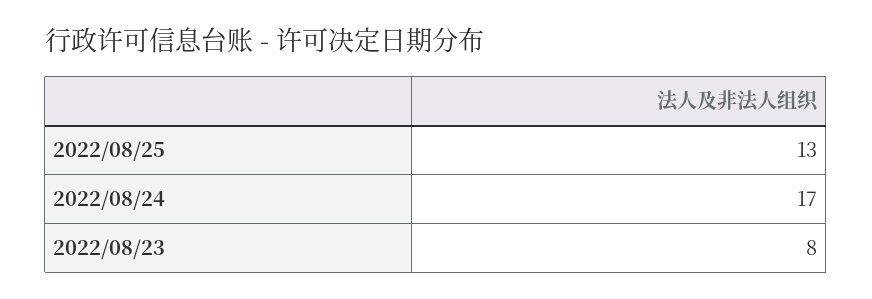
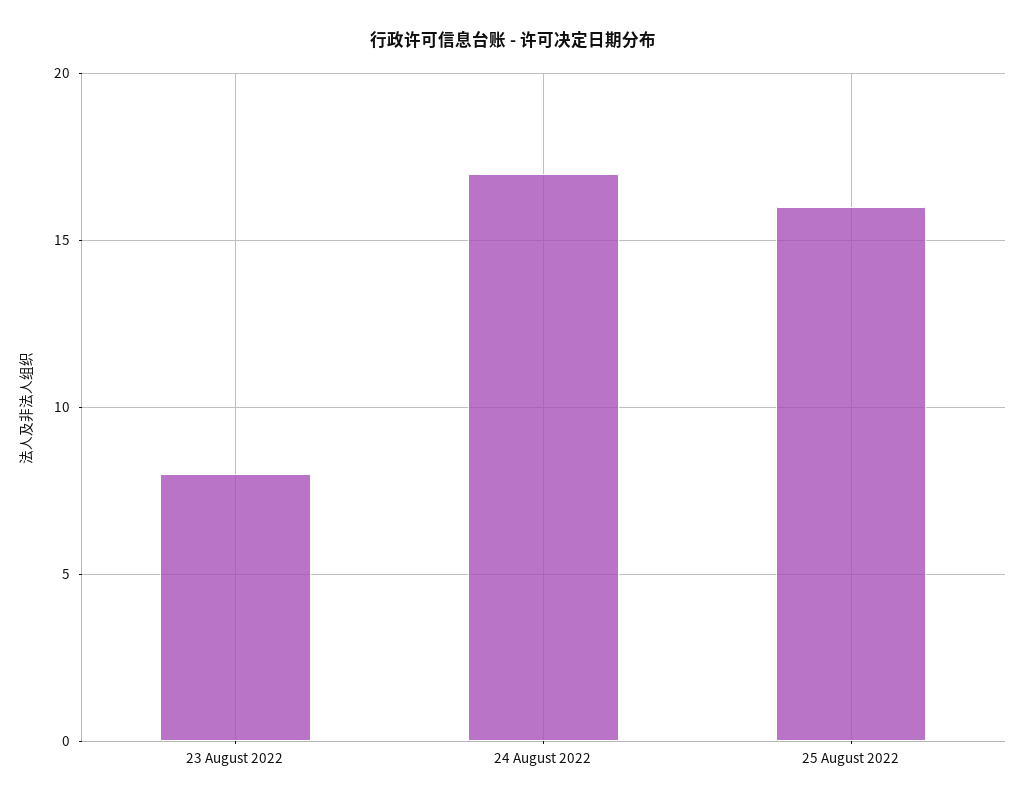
2022/08/25: 13 -> 16

